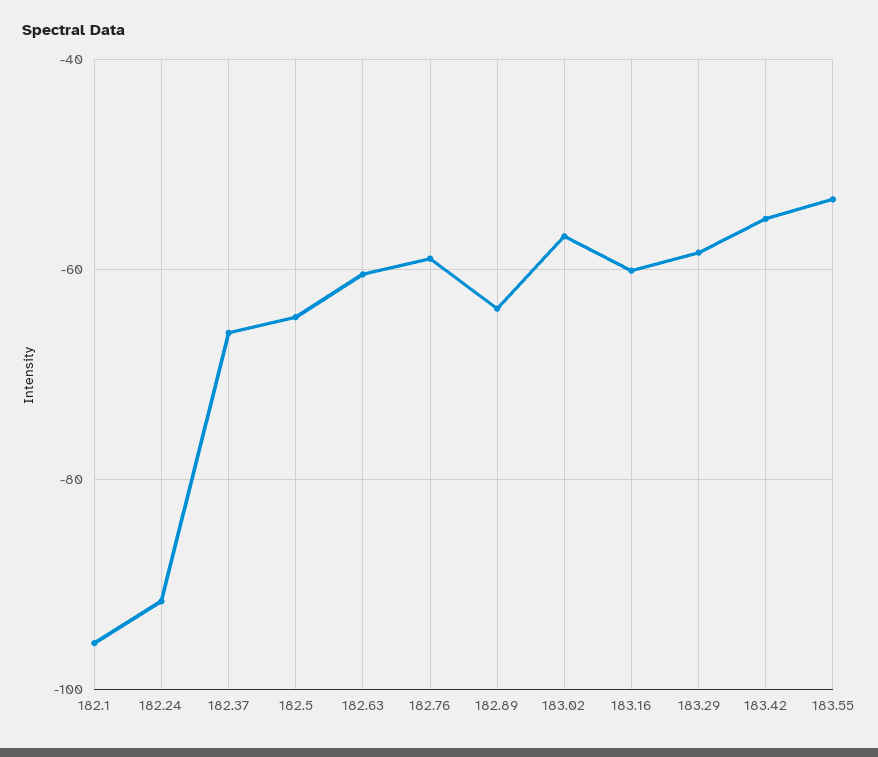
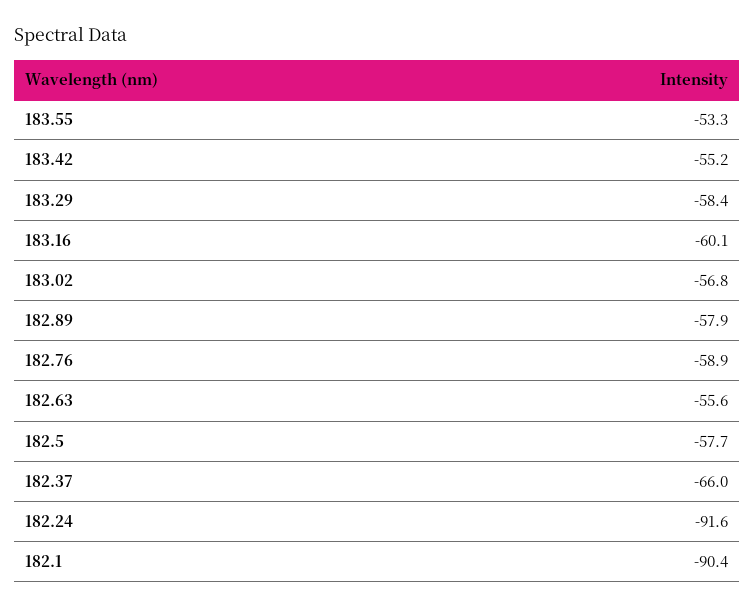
182.1: -96 -> -90.4
182.5: -64 -> -57.7
182.63: -60 -> -55.6
182.89: -64 -> -57.9

